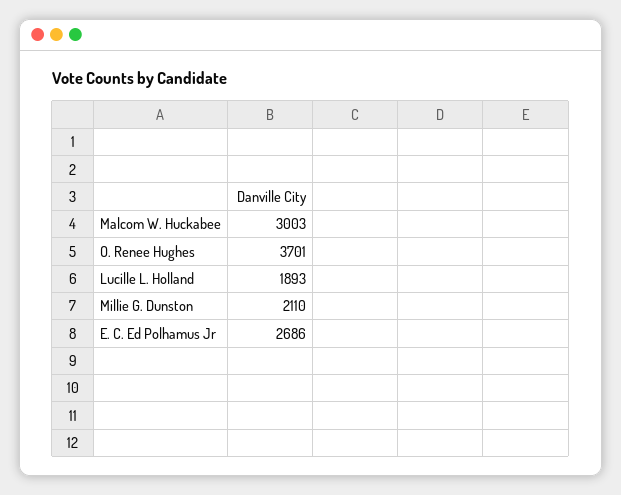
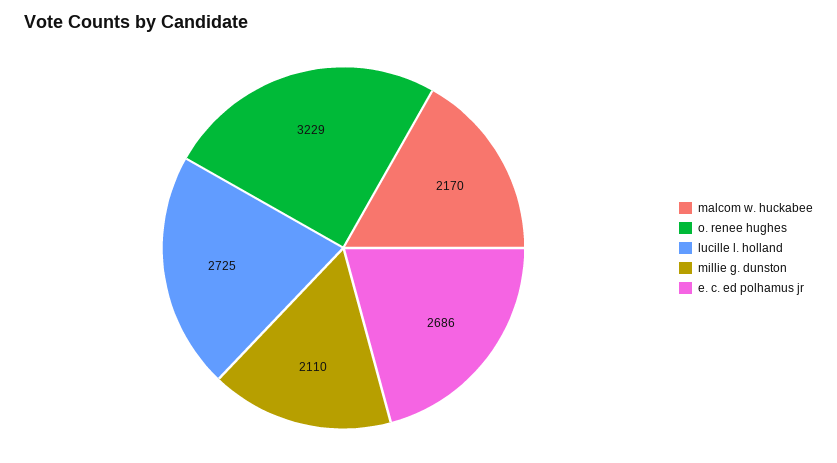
Malcom W. Huckabee: 3003 -> 2170
O. Renee Hughes: 3701 -> 3229
Lucille L. Holland: 1893 -> 2725

